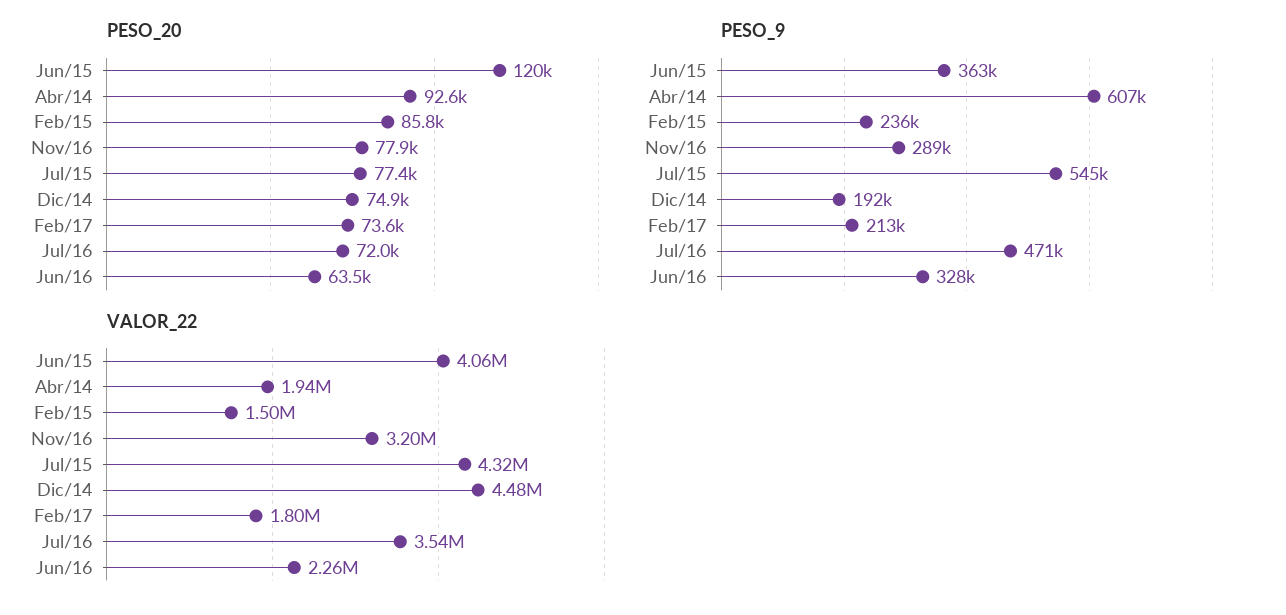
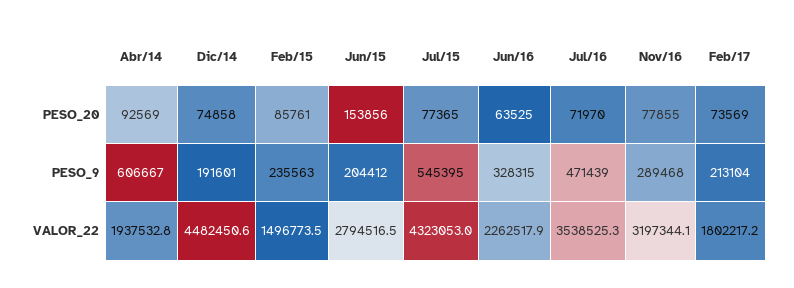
PESO_20, Jun/15: 120000 -> 153856
PESO_9, Jun/15: 363000 -> 204412
VALOR_22, Jun/15: 4060000 -> 2794516.5

